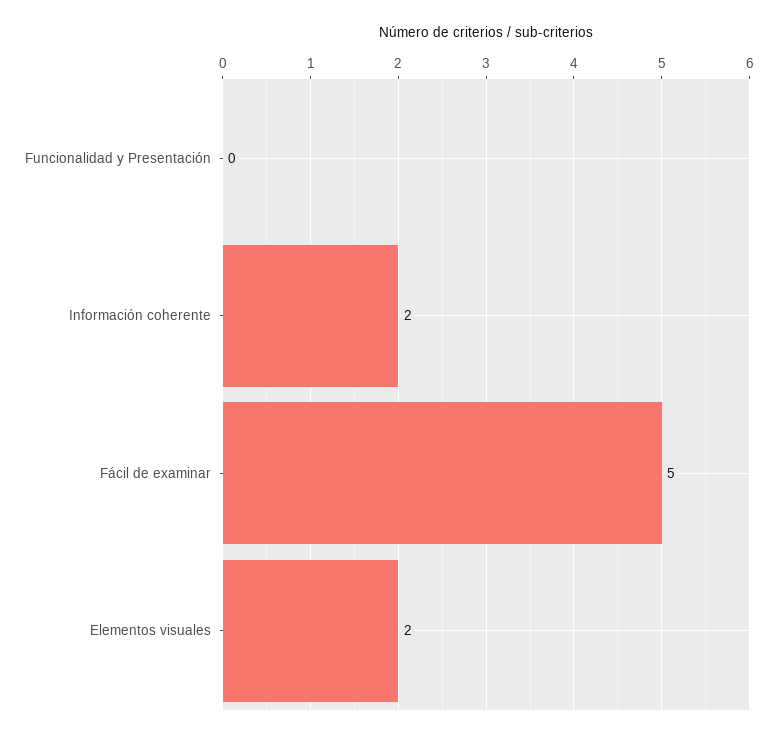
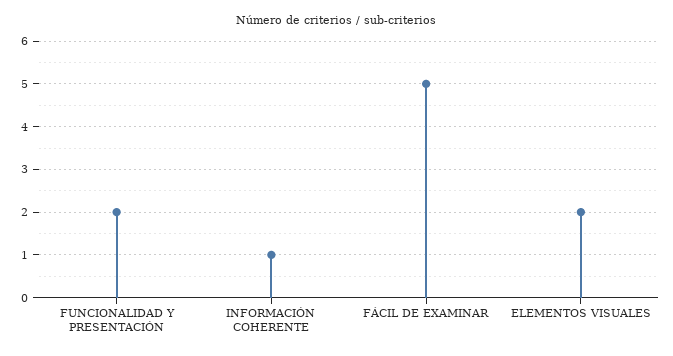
Funcionalidad y Presentación: 0 -> 2
Información coherente: 2 -> 1

